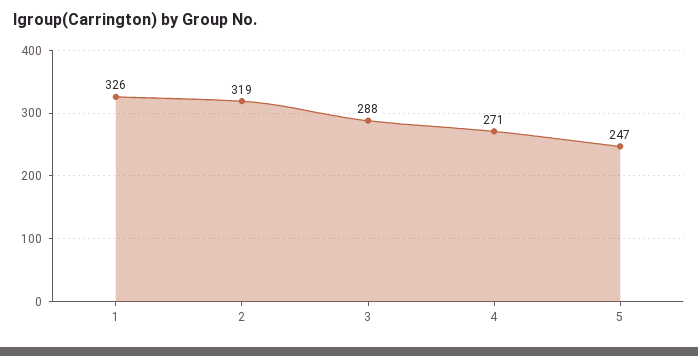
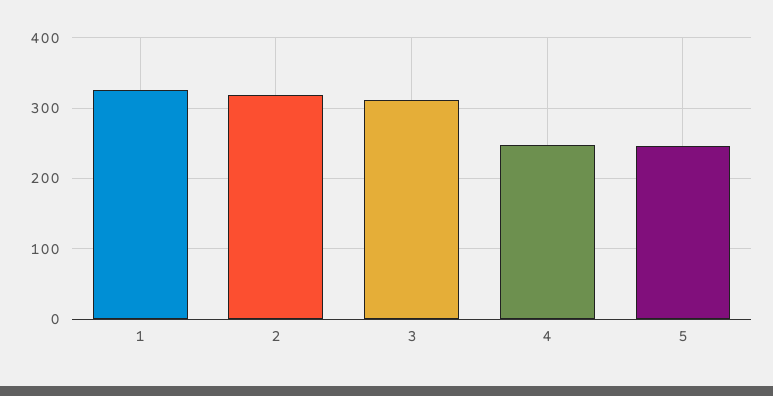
3: 288 -> 310
4: 271 -> 250

